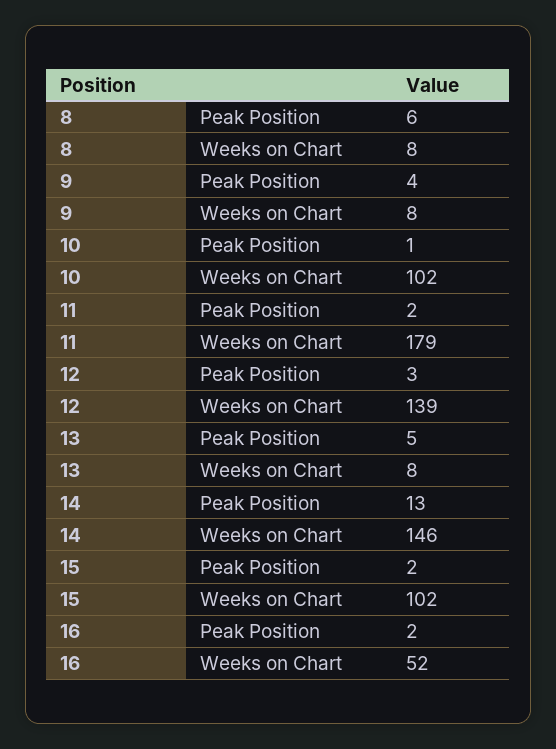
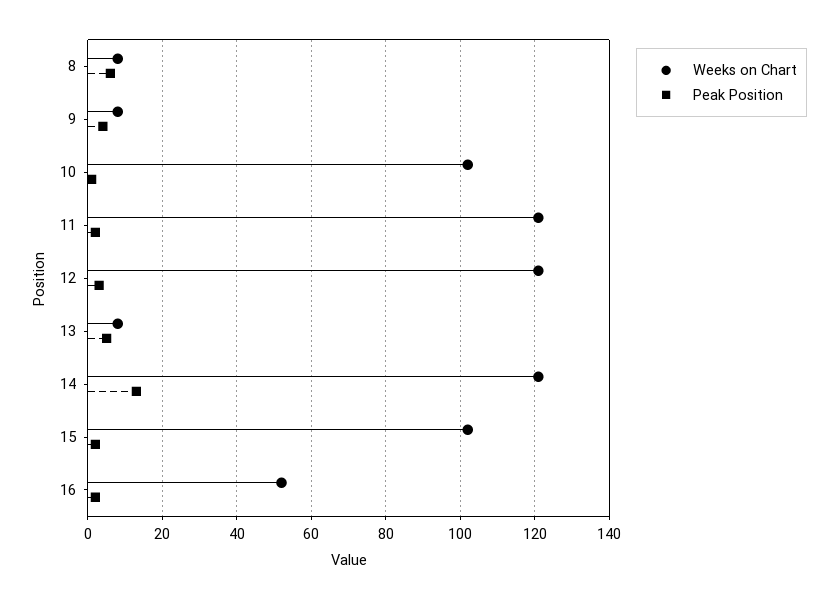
Weeks on Chart, 11: 179 -> 120
Weeks on Chart, 12: 139 -> 120
Weeks on Chart, 14: 146 -> 120

